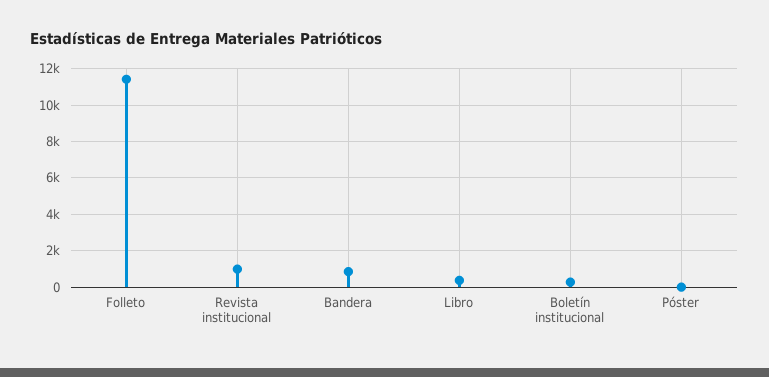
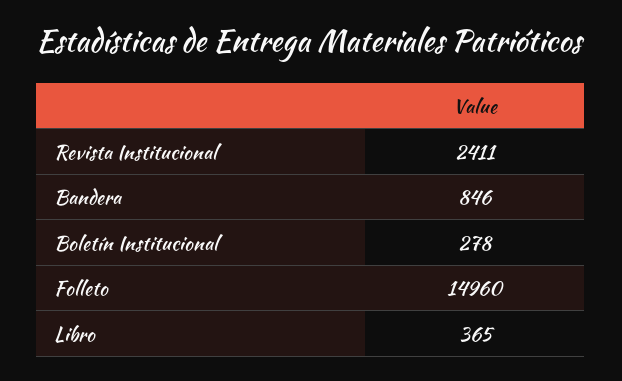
Folleto: 11500 -> 14960
Revista institucional: 1000 -> 2411
Póster: 0 -> none

